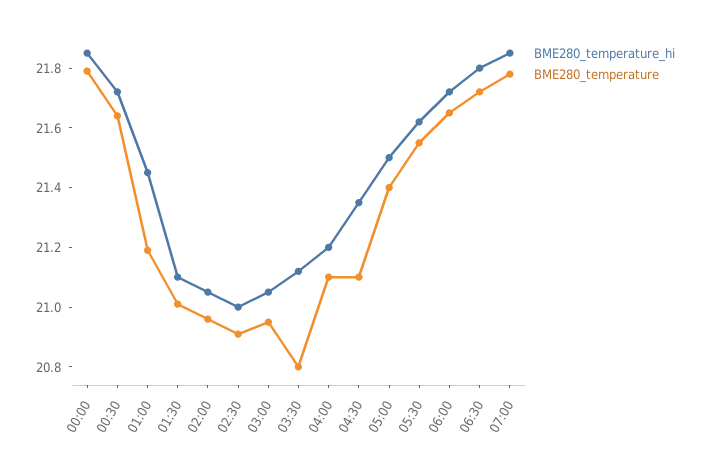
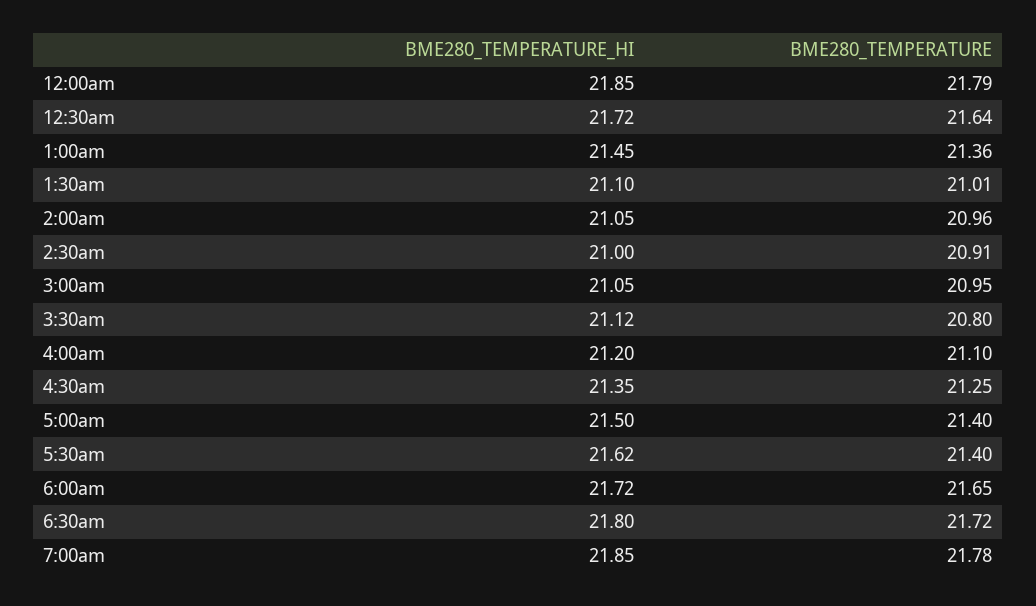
BME280_temperature, 01:00: 21.2 -> 21.36
BME280_temperature, 04:30: 21.1 -> 21.25
BME280_temperature, 05:30: 21.55 -> 21.4

